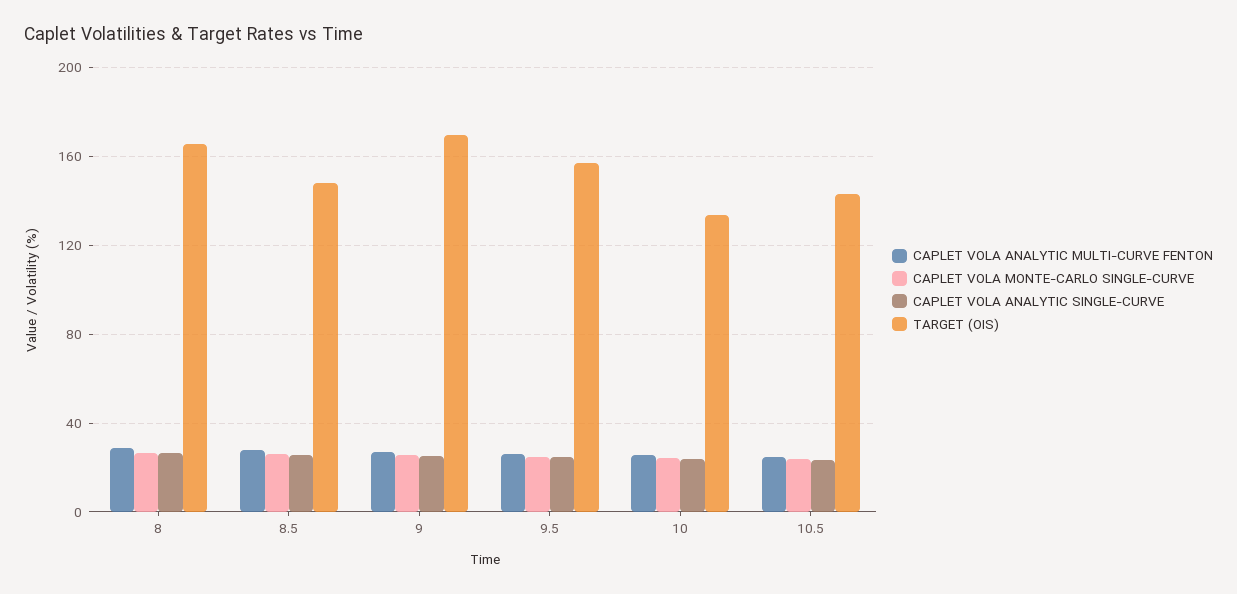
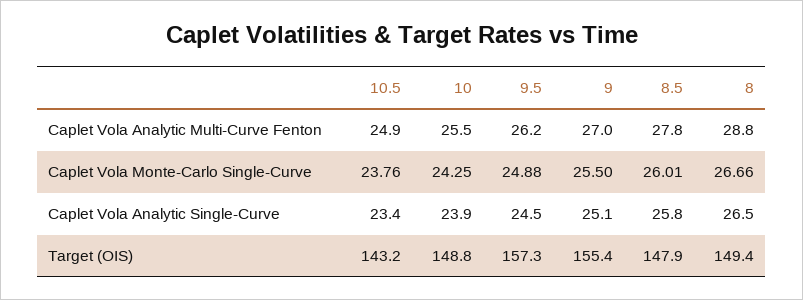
TARGET (OIS), 8: 165 -> 149.4
TARGET (OIS), 9: 170 -> 155.4
TARGET (OIS), 10: 135 -> 148.8

